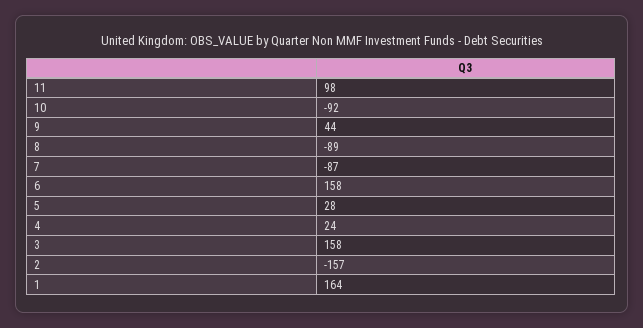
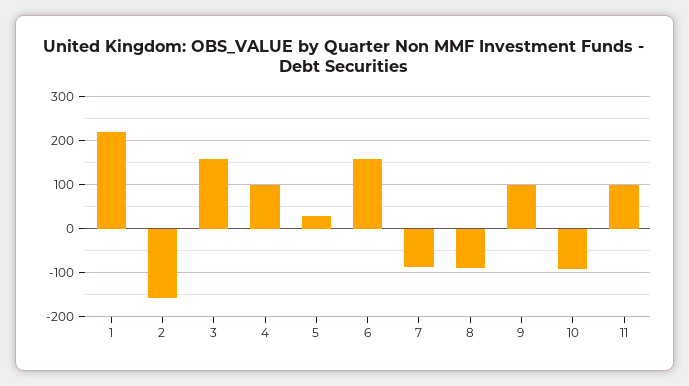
9: 44 -> 100
4: 24 -> 100
1: 164 -> 220

